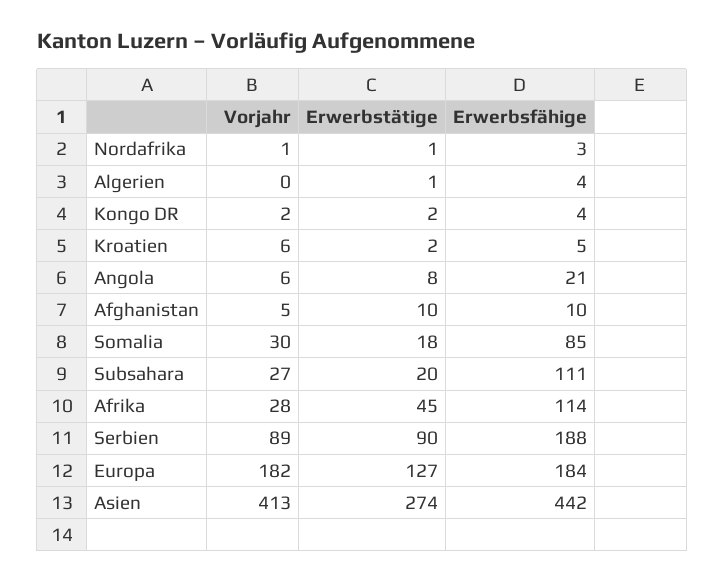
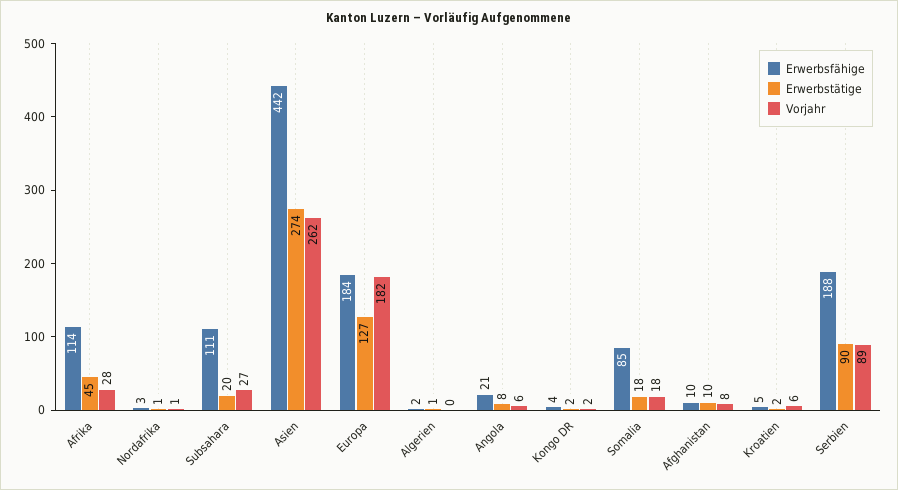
Erwerbsfähige, Algerien: 4 -> 2
Vorjahr, Afghanistan: 5 -> 8
Vorjahr, Somalia: 30 -> 18
Vorjahr, Asien: 413 -> 262

